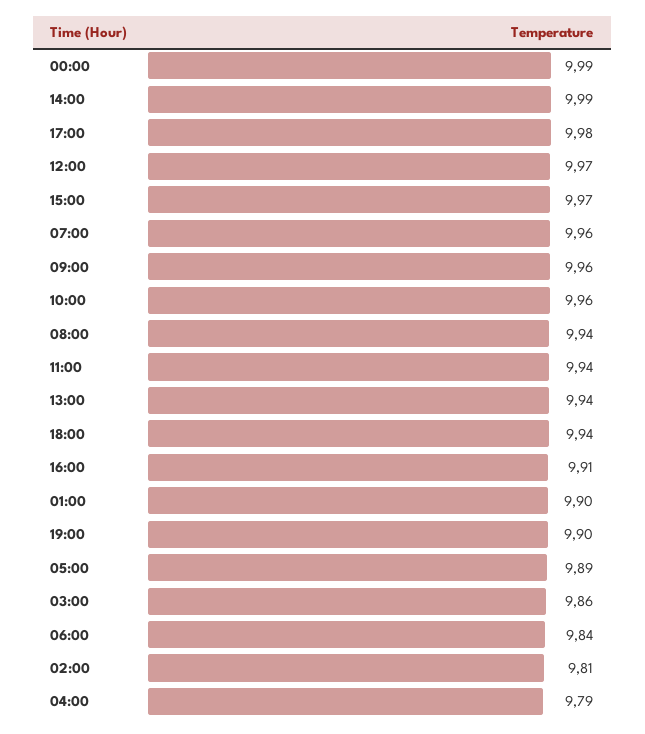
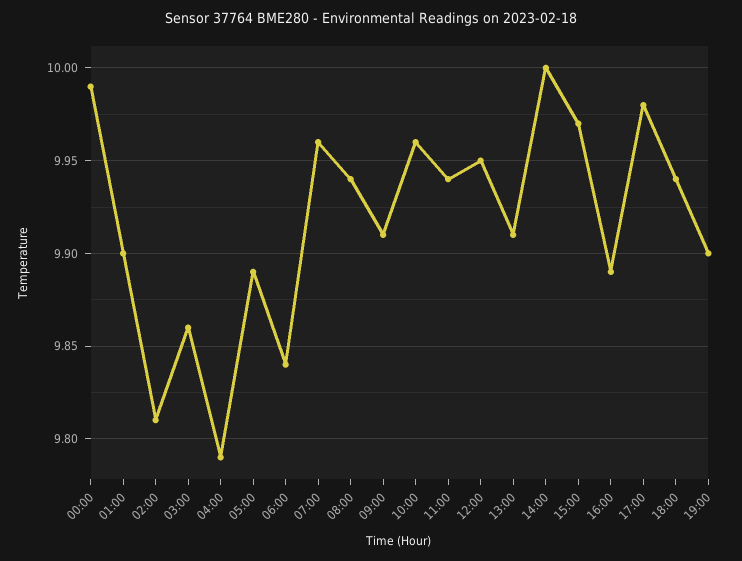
14:00: 9.99 -> 10
12:00: 9.97 -> 9.95
09:00: 9.96 -> 9.91
13:00: 9.94 -> 9.91
16:00: 9.91 -> 9.89

